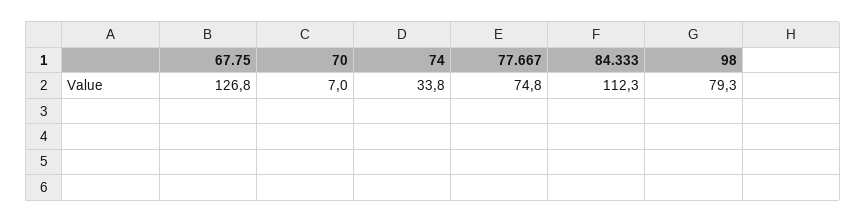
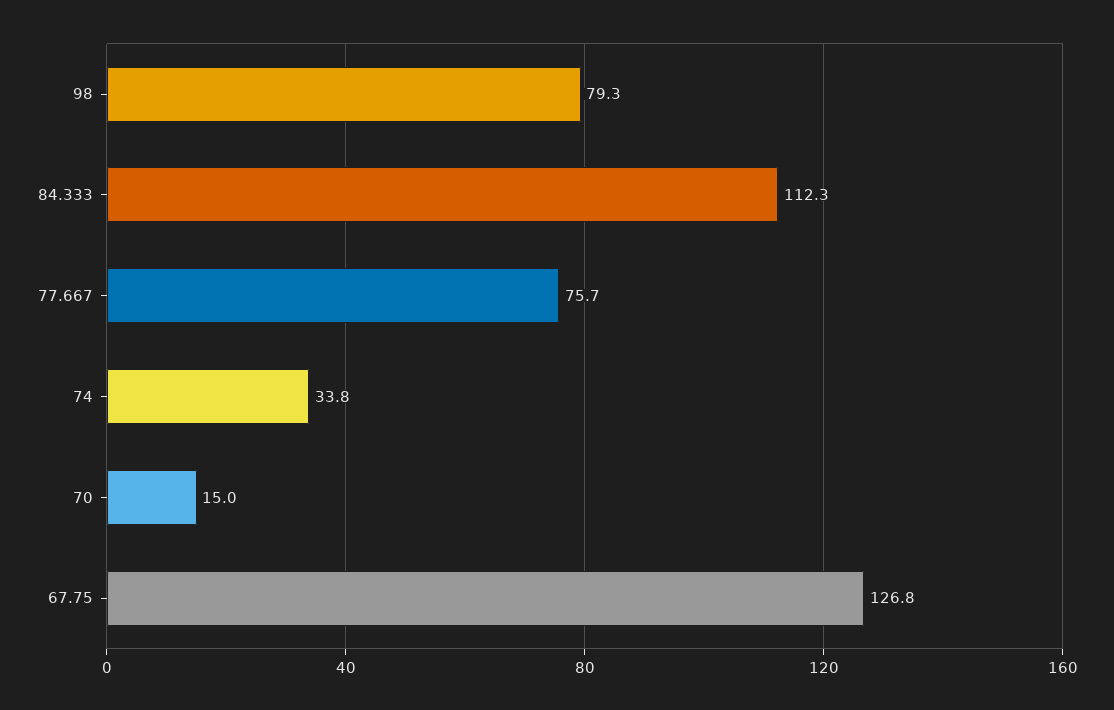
70: 7 -> 15
77.667: 74.8 -> 75.7

